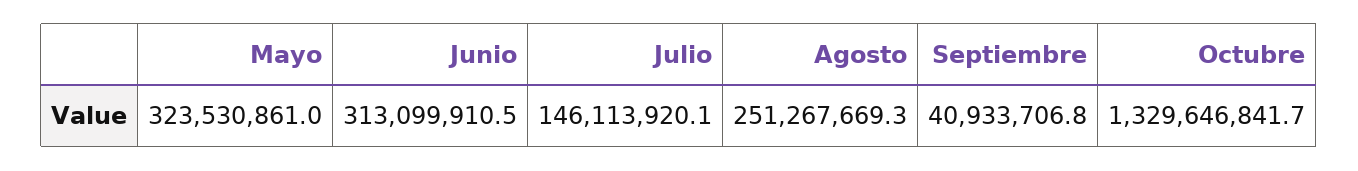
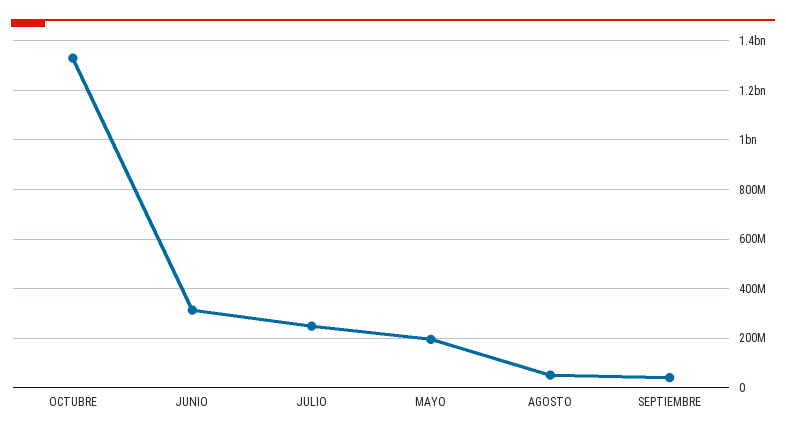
Mayo: 323530861 -> 200000000
Julio: 146113920.1 -> 250000000
Agosto: 251267669.3 -> 50000000

